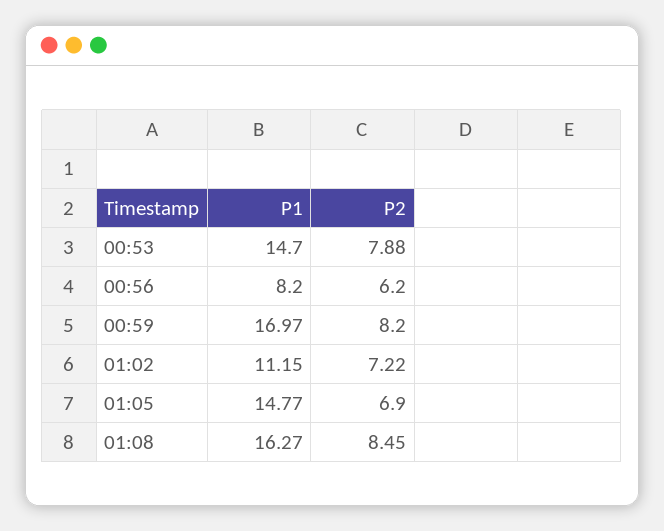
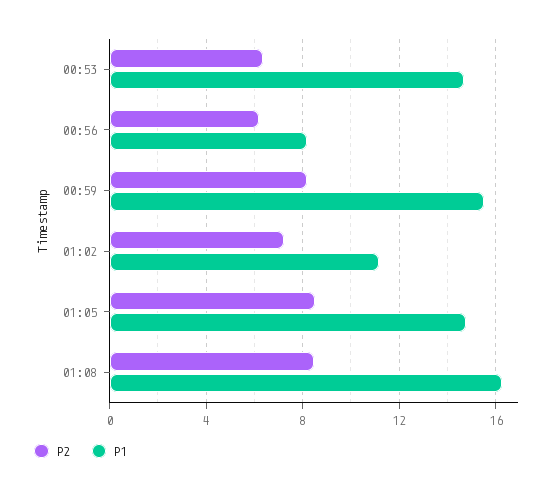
P2, 00:53: 7.88 -> 6.5
P1, 00:59: 16.97 -> 15.5
P2, 01:05: 6.9 -> 8.5

